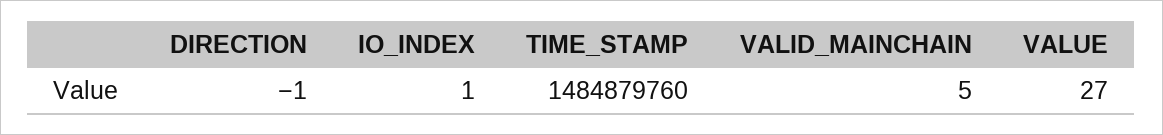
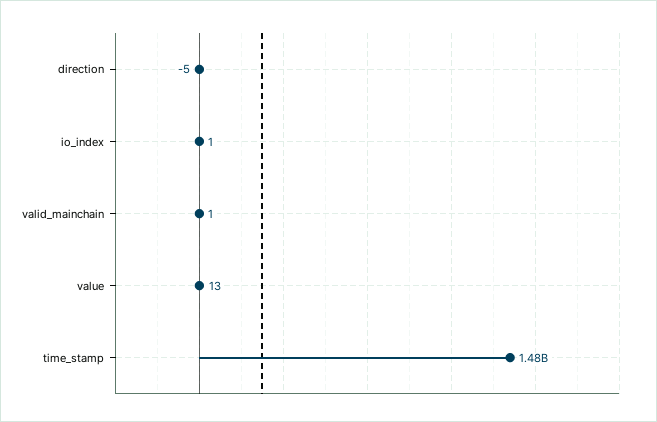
DIRECTION: -1 -> -5
VALID_MAINCHAIN: 5 -> 1
VALUE: 27 -> 13

